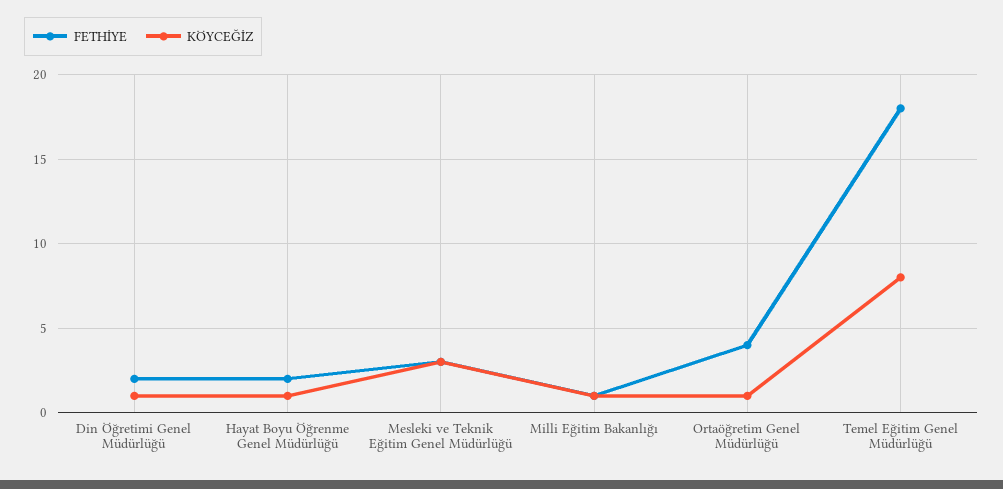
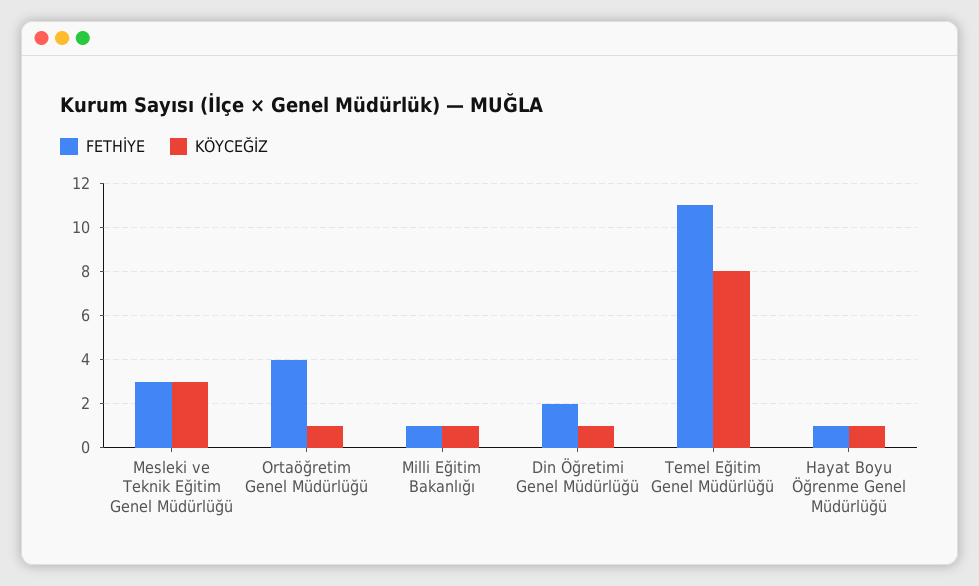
FETHİYE, Hayat Boyu Öğrenme Genel Müdürlüğü: 2 -> 1
FETHİYE, Temel Eğitim Genel Müdürlüğü: 18 -> 11

